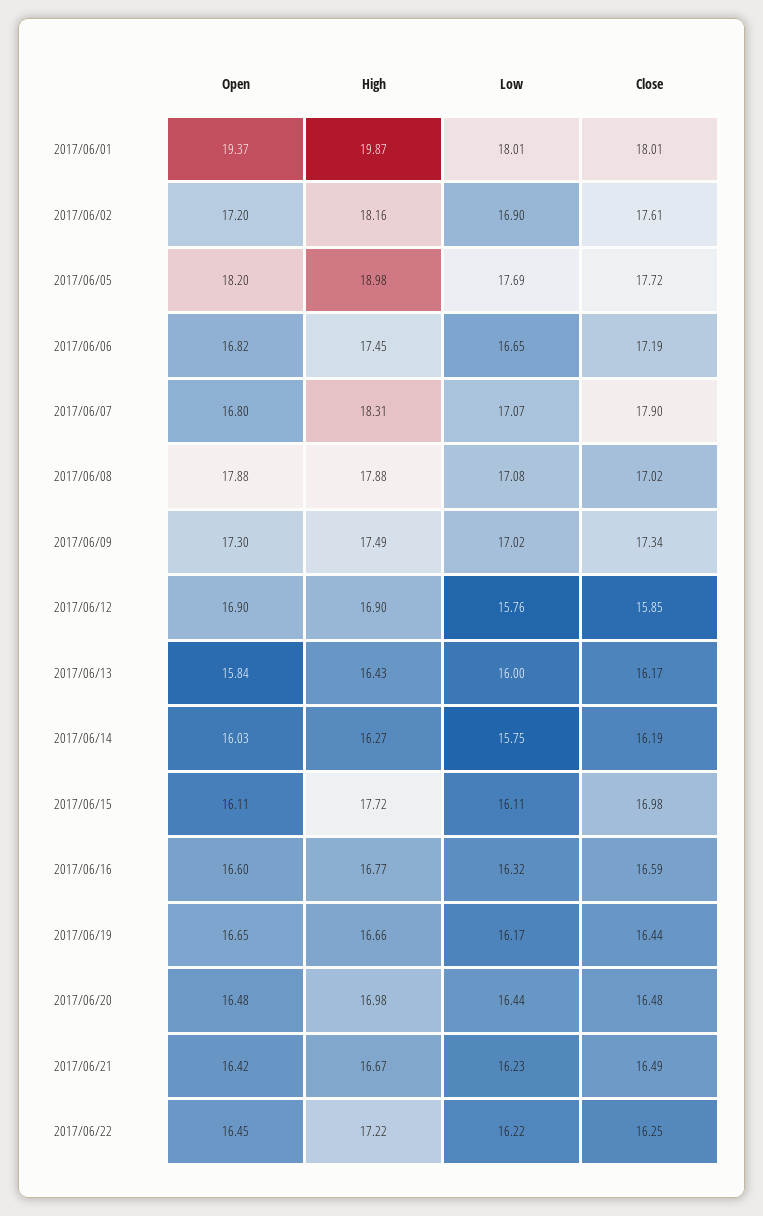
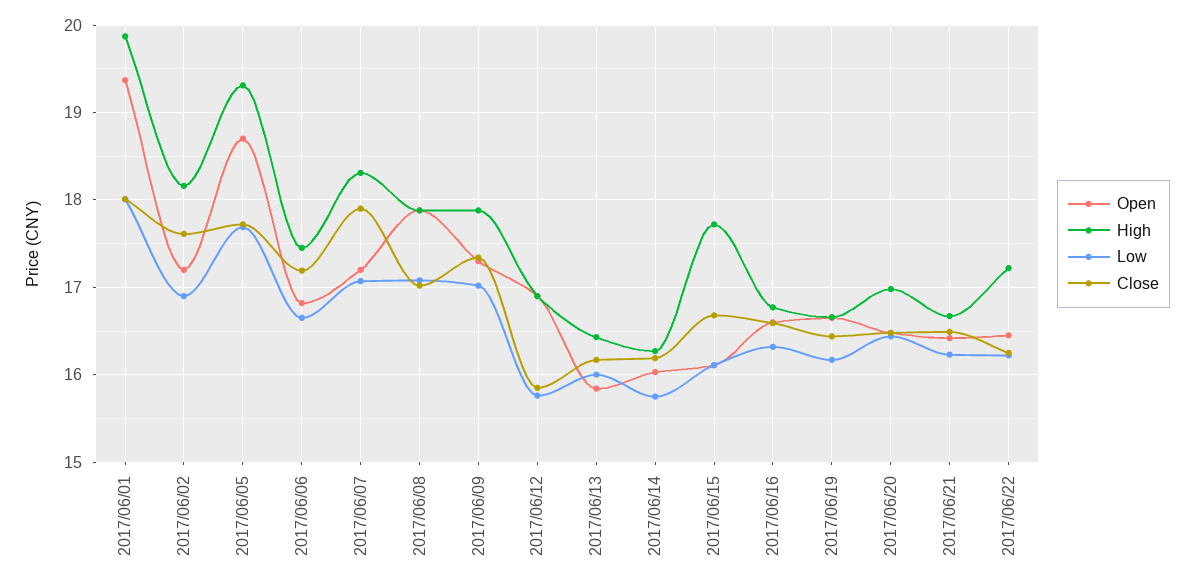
Open, 2017/06/05: 18.2 -> 18.7
High, 2017/06/05: 18.98 -> 19.3
Open, 2017/06/07: 16.8 -> 17.2
High, 2017/06/09: 17.49 -> 17.9
Close, 2017/06/15: 16.98 -> 16.7

